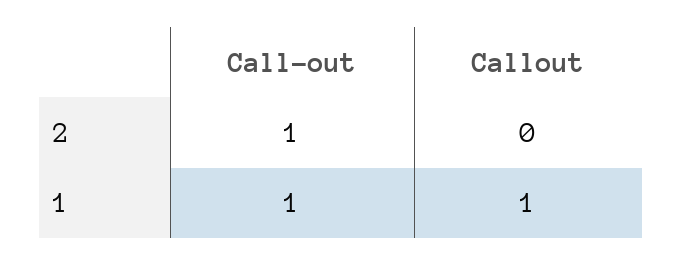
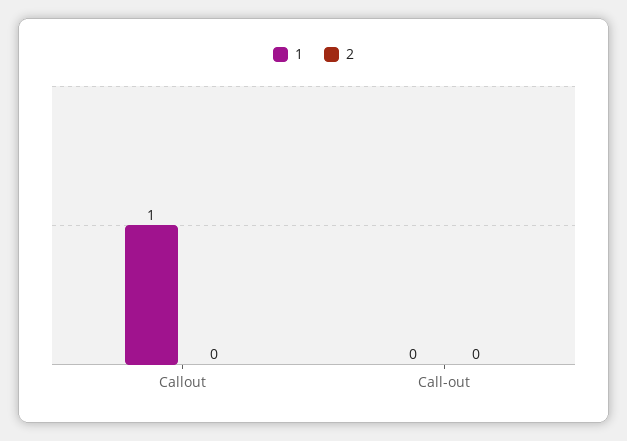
2, Call-out: 1 -> 0
1, Call-out: 1 -> 0

